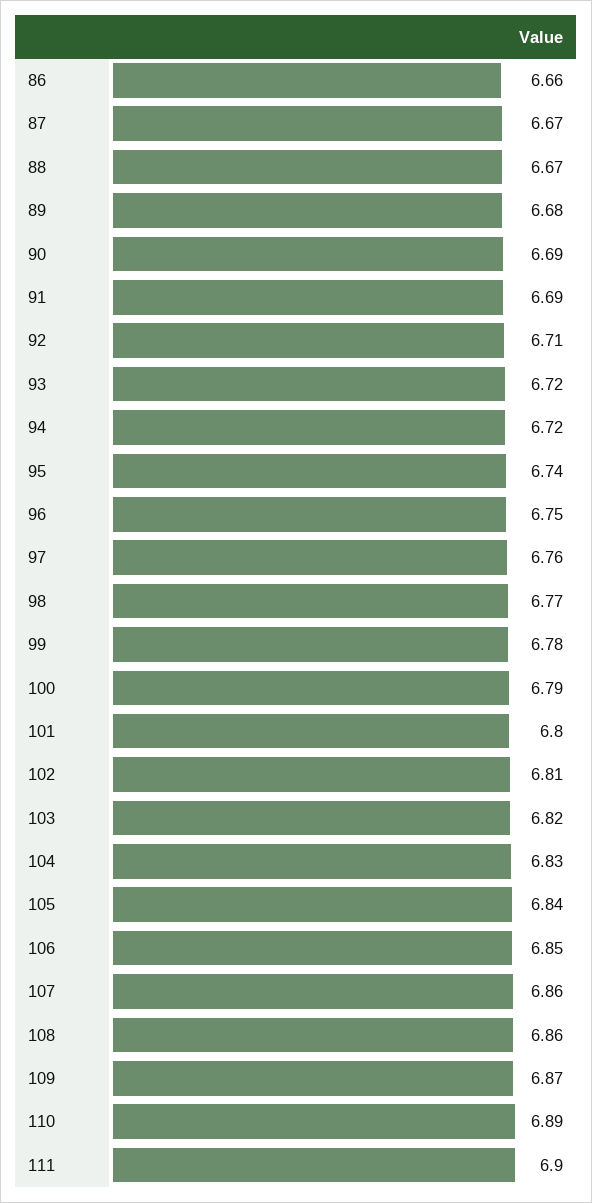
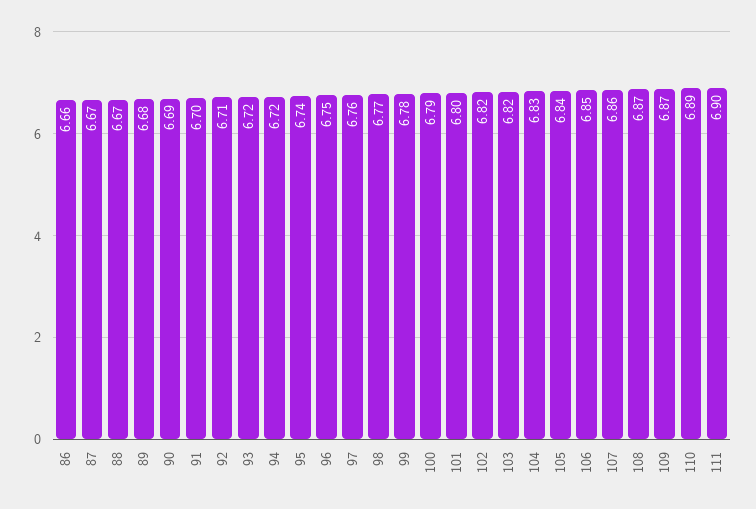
91: 6.69 -> 6.7
102: 6.81 -> 6.82
108: 6.86 -> 6.87

